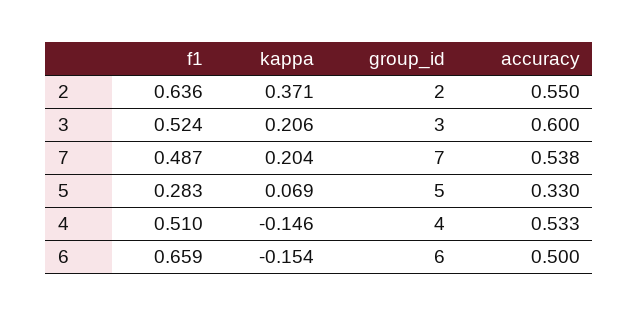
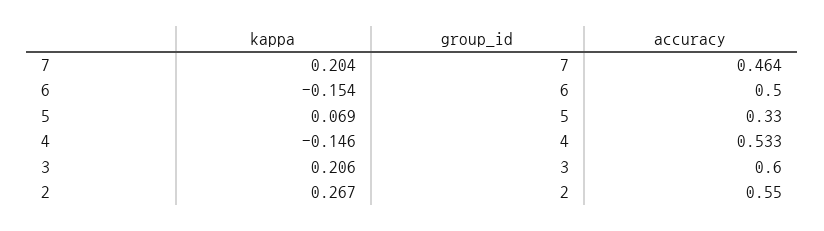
f1, 2: 0.636 -> none
kappa, 2: 0.371 -> 0.267
f1, 3: 0.524 -> none
f1, 7: 0.487 -> none
accuracy, 7: 0.538 -> 0.464
f1, 5: 0.283 -> none
f1, 4: 0.51 -> none
f1, 6: 0.659 -> none

